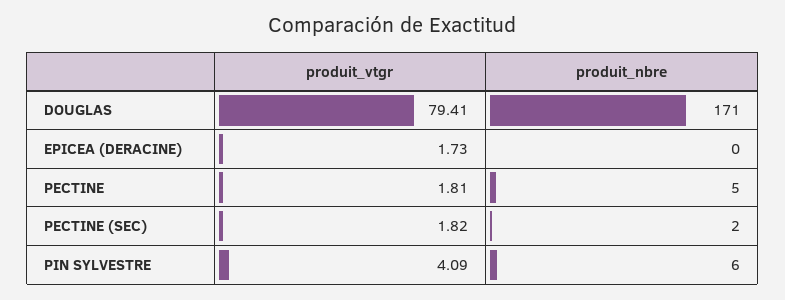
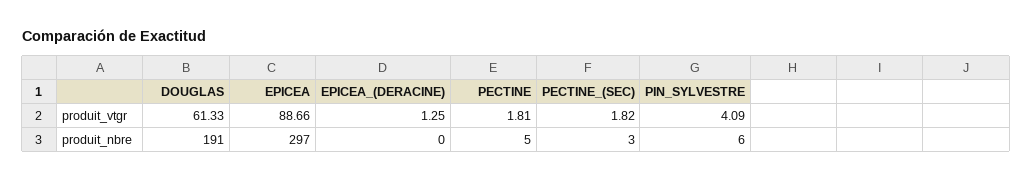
produit_vtgr, DOUGLAS: 79.41 -> 61.33
produit_nbre, DOUGLAS: 171 -> 191
produit_vtgr, EPICEA (DERACINE): 1.73 -> 1.25
produit_nbre, PECTINE (SEC): 2 -> 3
produit_vtgr, EPICEA: none -> 88.66
produit_nbre, EPICEA: none -> 297

